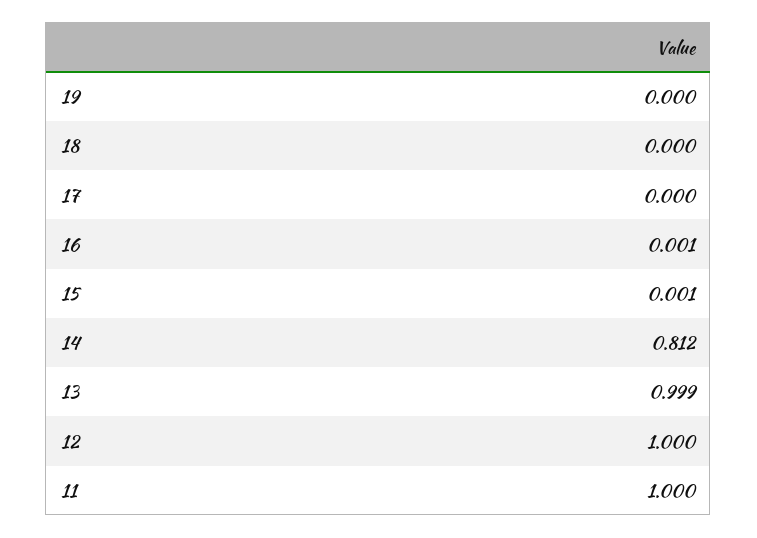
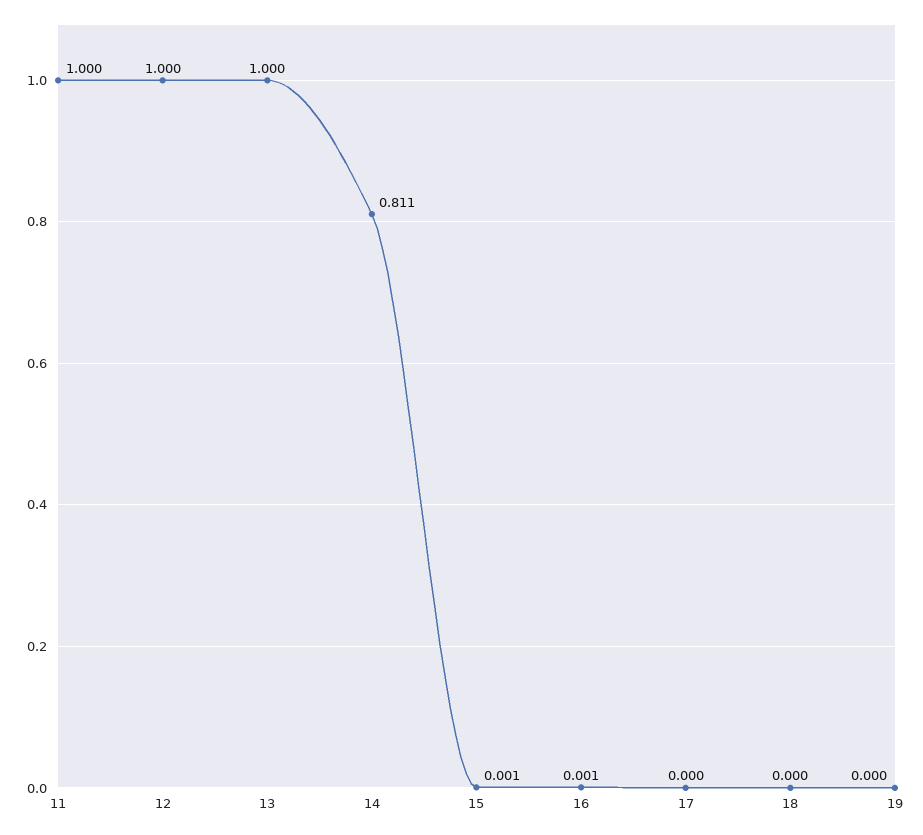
14: 0.812 -> 0.811
13: 0.999 -> 1

